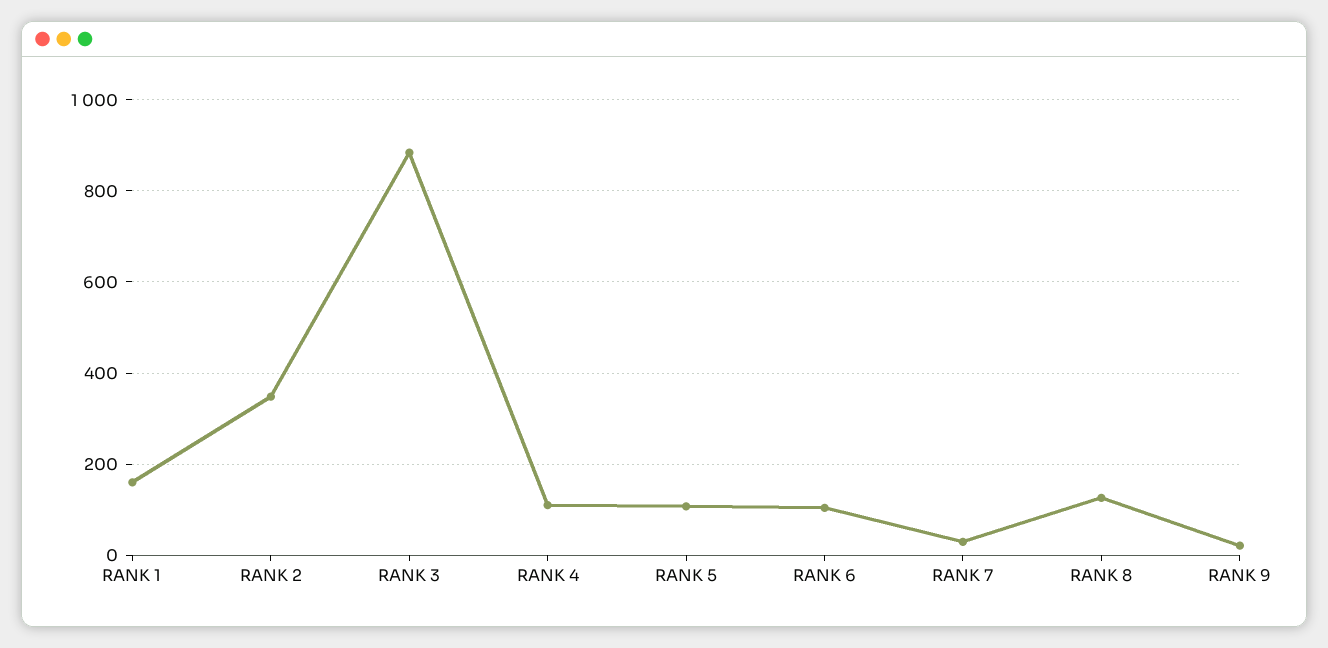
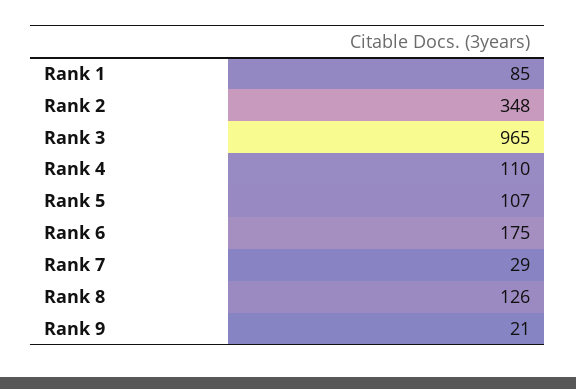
RANK 1: 160 -> 85
RANK 3: 880 -> 965
RANK 6: 100 -> 175

